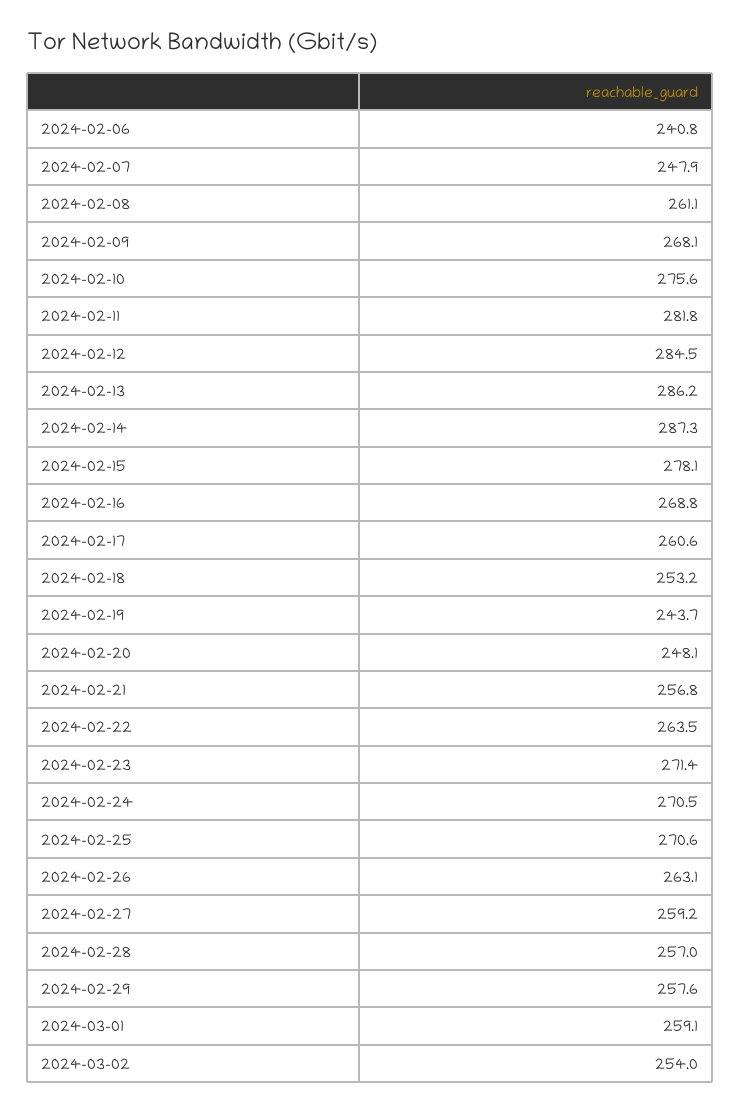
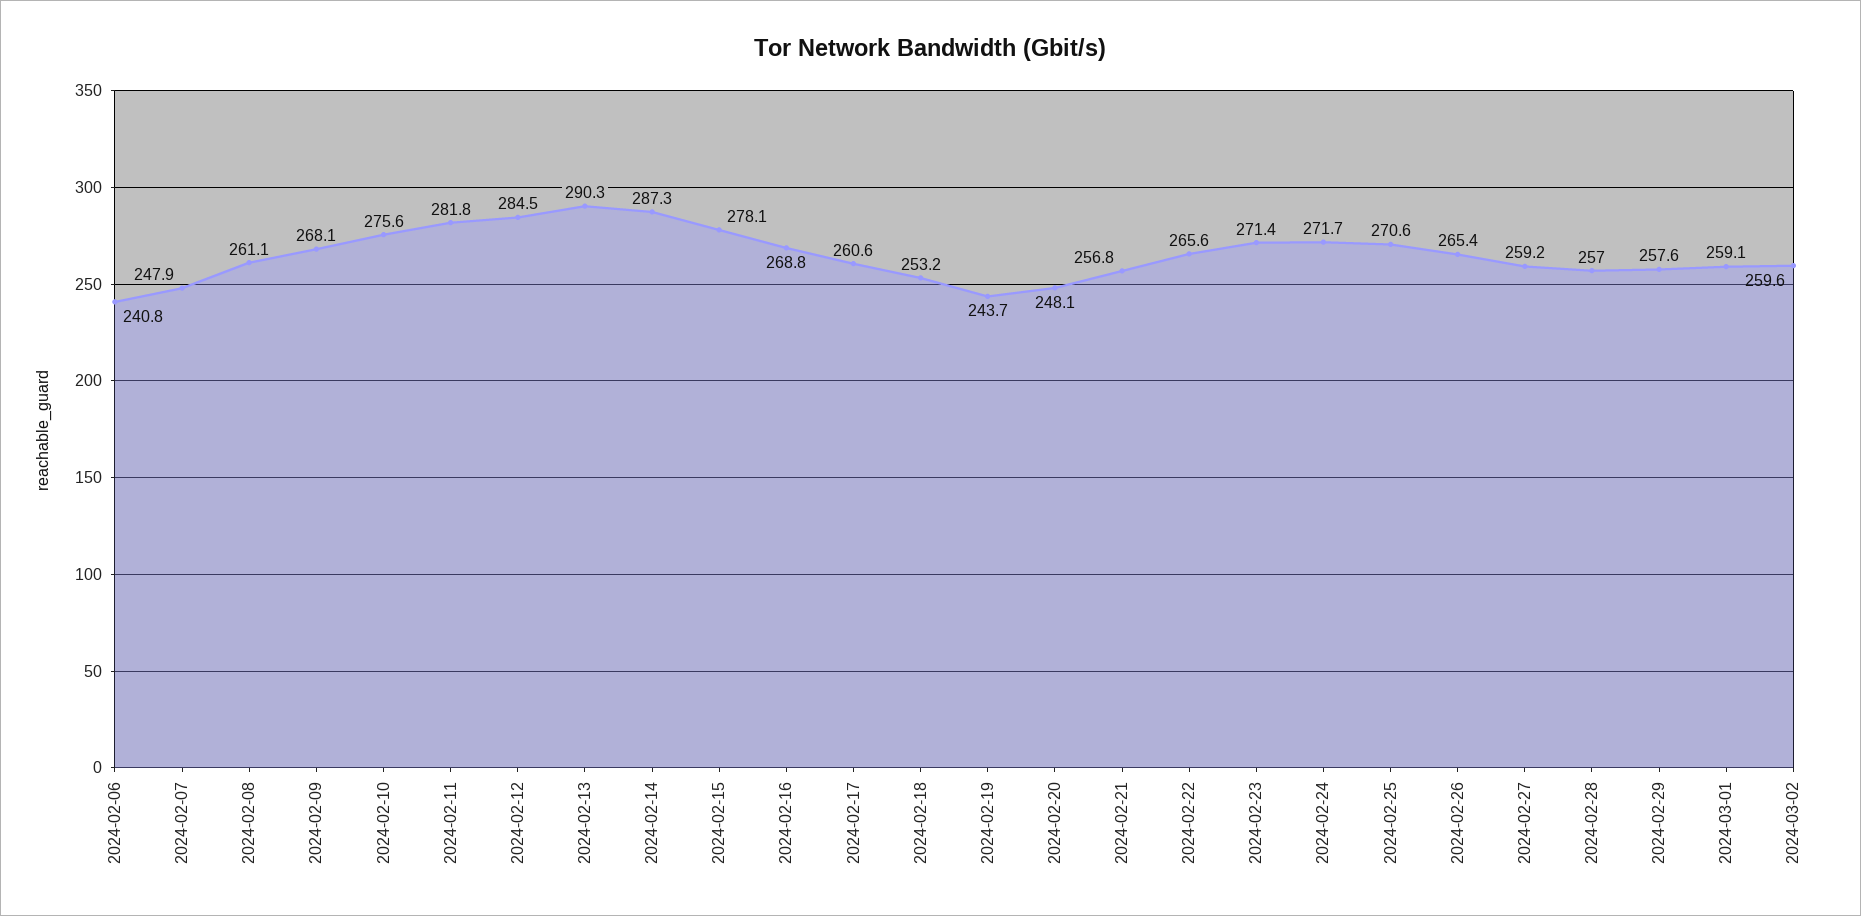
2024-02-13: 286.2 -> 290.3
2024-02-22: 263.5 -> 265.6
2024-02-24: 270.5 -> 271.7
2024-02-26: 263.1 -> 265.4
2024-03-02: 254 -> 259.6

